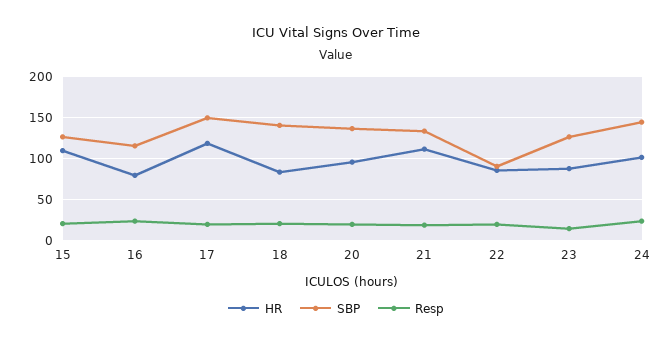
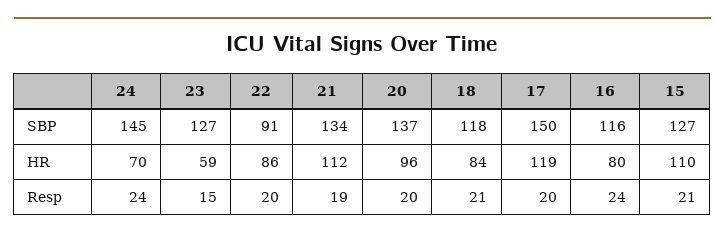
SBP, 18: 140 -> 118
HR, 23: 90 -> 59
HR, 24: 100 -> 70

